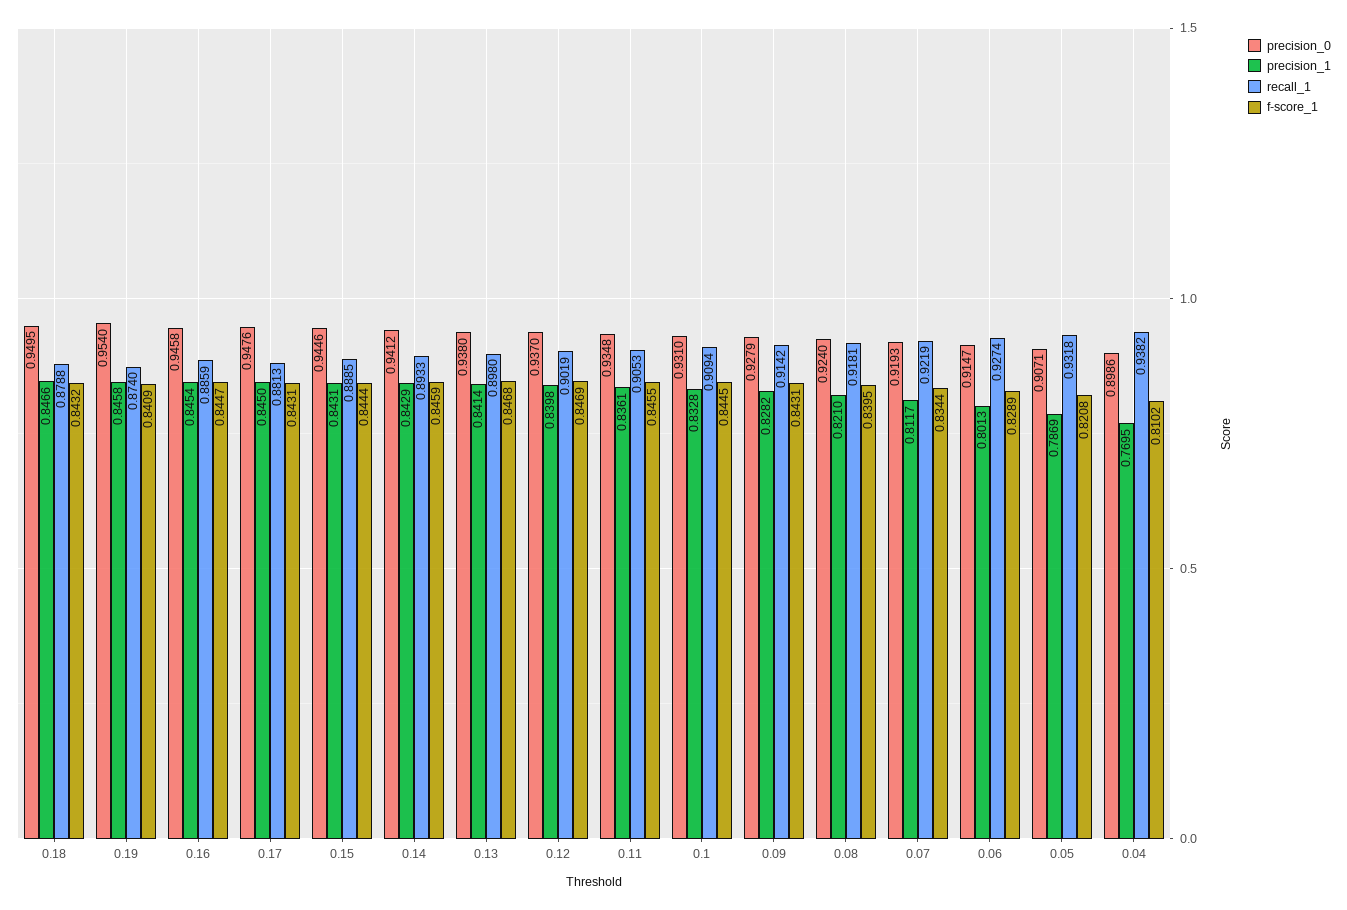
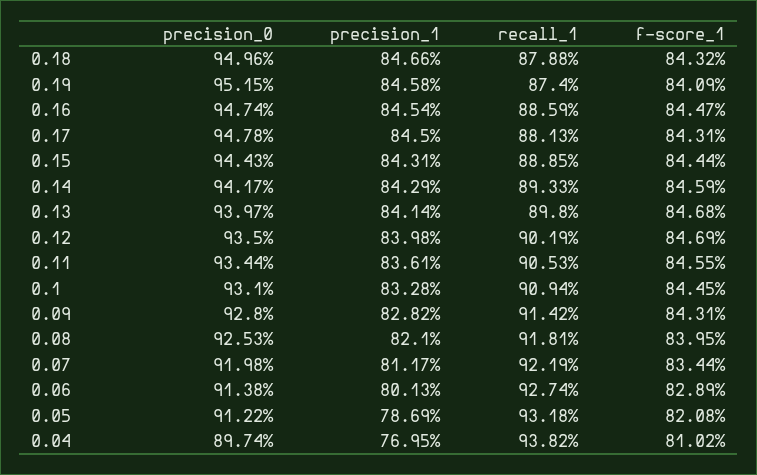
precision_0, 0.18: 0.9495 -> 0.9496
precision_0, 0.19: 0.954 -> 0.9515
precision_0, 0.16: 0.9458 -> 0.9474
precision_0, 0.17: 0.9476 -> 0.9478
precision_0, 0.15: 0.9446 -> 0.9443
precision_0, 0.14: 0.9412 -> 0.9417
precision_0, 0.13: 0.938 -> 0.9397
precision_0, 0.12: 0.937 -> 0.935
precision_0, 0.11: 0.9348 -> 0.9344
precision_0, 0.09: 0.9279 -> 0.928
precision_0, 0.08: 0.924 -> 0.9253
precision_0, 0.07: 0.9193 -> 0.9198
precision_0, 0.06: 0.9147 -> 0.9138
precision_0, 0.05: 0.9071 -> 0.9122
precision_0, 0.04: 0.8986 -> 0.8974

